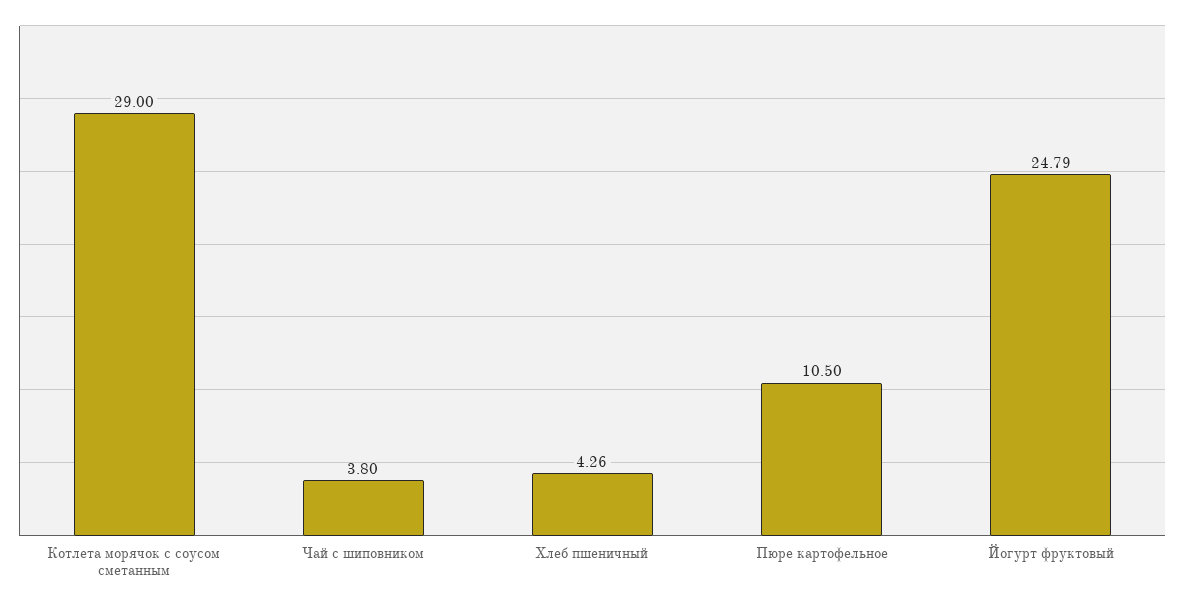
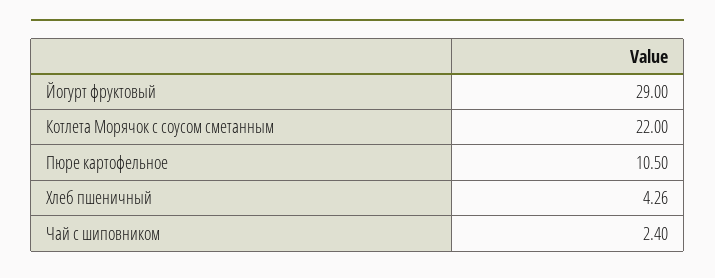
Котлета морячок с соусом сметанным: 29 -> 22
Чай с шиповником: 3.8 -> 2.4
Йогурт фруктовый: 24.79 -> 29

